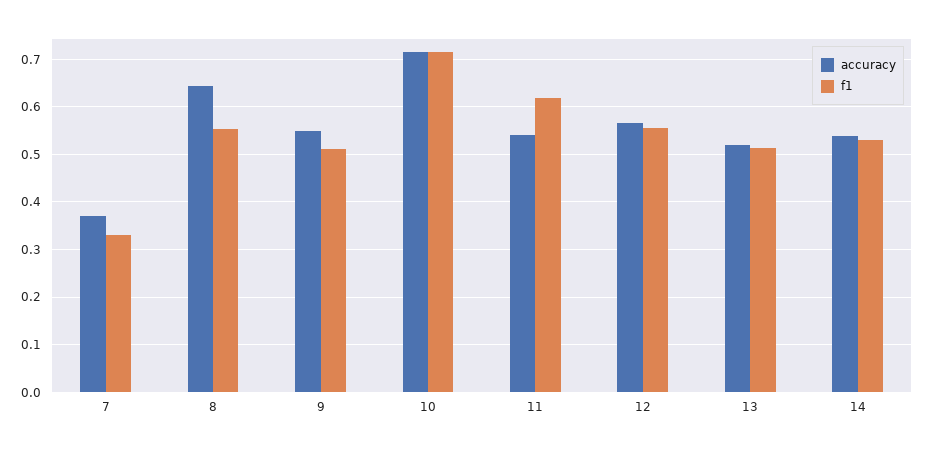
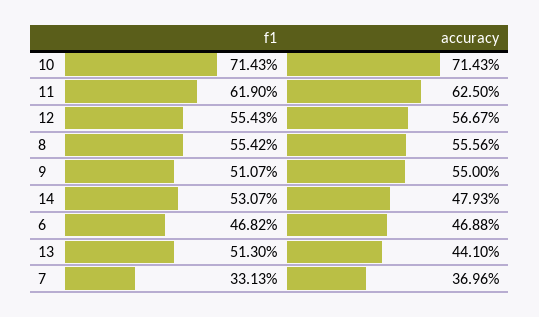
accuracy, 8: 0.64 -> 0.5556
accuracy, 11: 0.54 -> 0.625
accuracy, 13: 0.52 -> 0.441
accuracy, 14: 0.54 -> 0.4793
f1, 6: none -> 0.4682
accuracy, 6: none -> 0.4688

